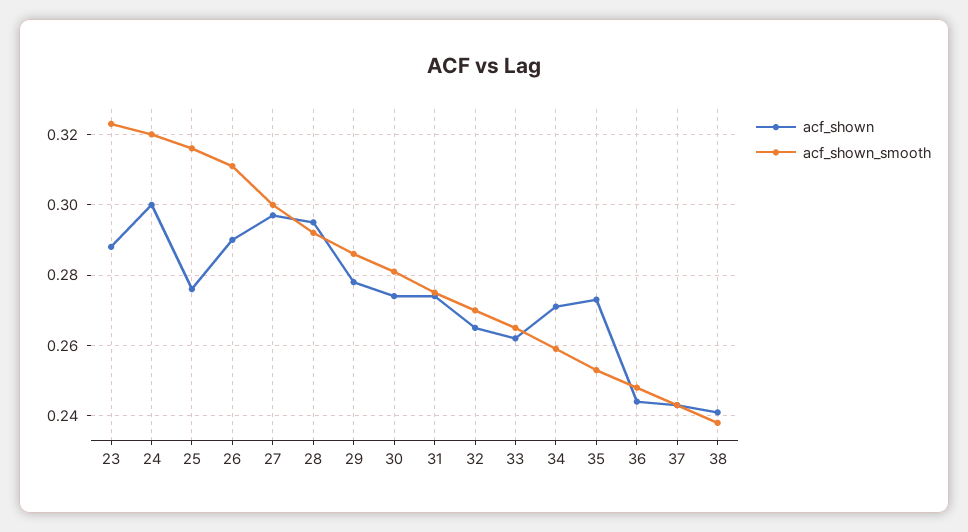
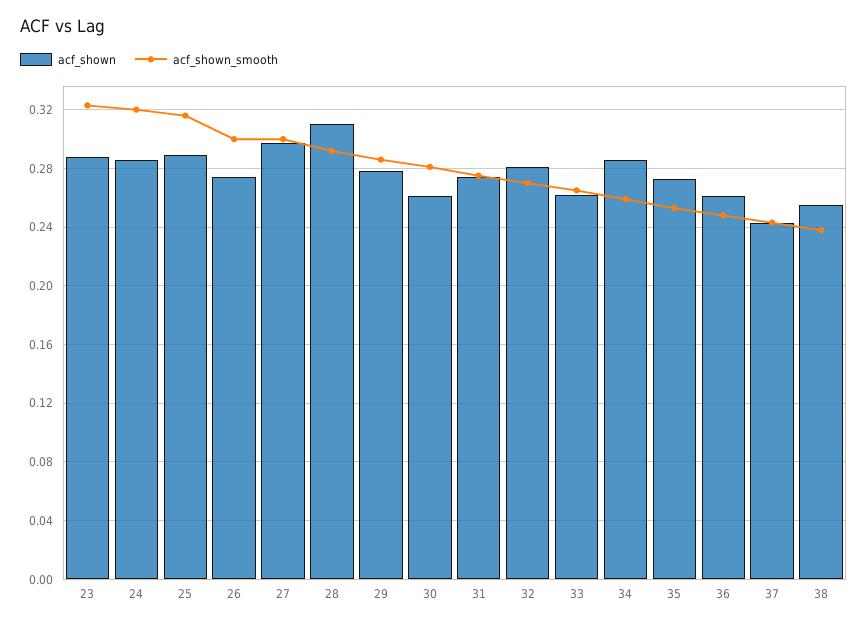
acf_shown, 24: 0.3 -> 0.285
acf_shown, 25: 0.275 -> 0.29
acf_shown, 26: 0.29 -> 0.275
acf_shown_smooth, 26: 0.31 -> 0.3
acf_shown, 28: 0.295 -> 0.31
acf_shown, 30: 0.275 -> 0.26
acf_shown, 32: 0.265 -> 0.28
acf_shown, 34: 0.27 -> 0.285
acf_shown, 36: 0.245 -> 0.26
acf_shown, 38: 0.24 -> 0.255

